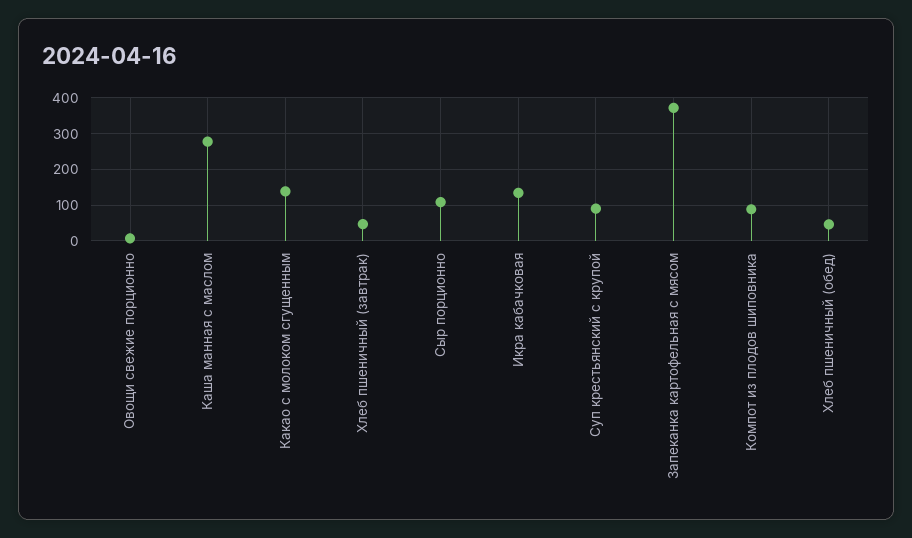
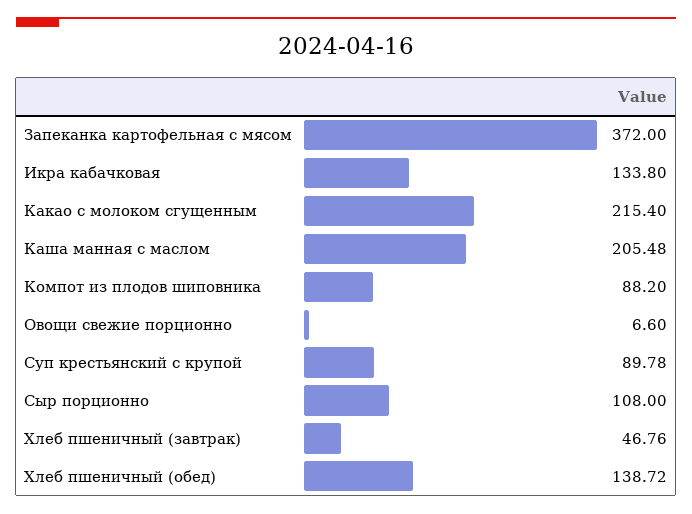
Каша манная с маслом: 280 -> 205.48
Какао с молоком сгущенным: 140 -> 215.4
Хлеб пшеничный (обед): 40 -> 138.72

